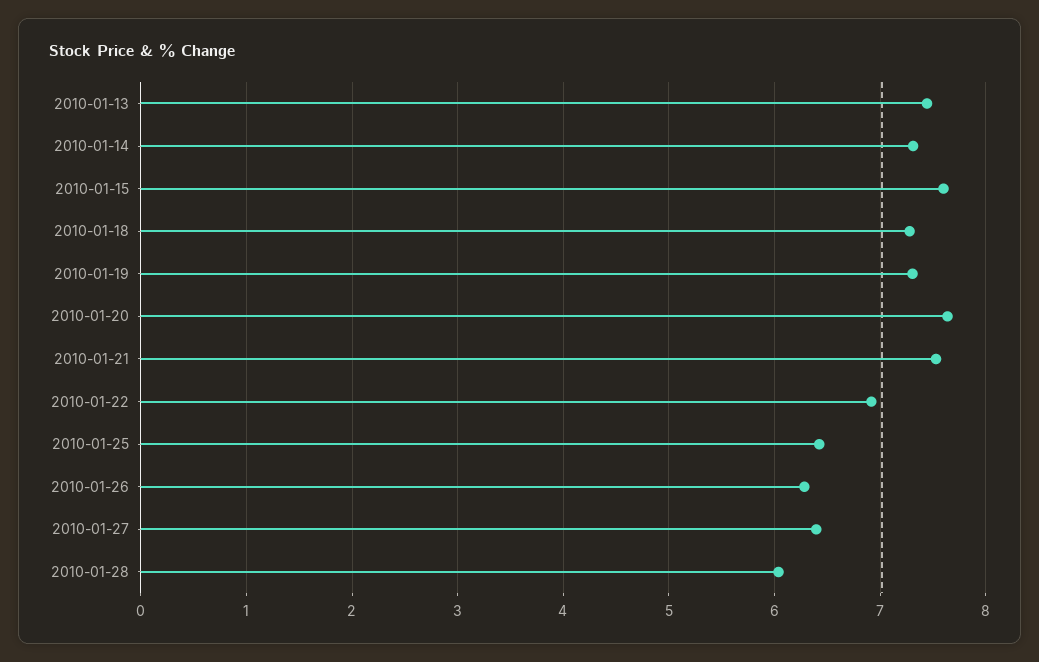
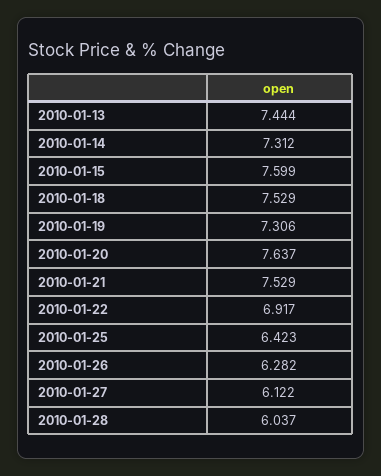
2010-01-18: 7.3 -> 7.529
2010-01-27: 6.4 -> 6.122

